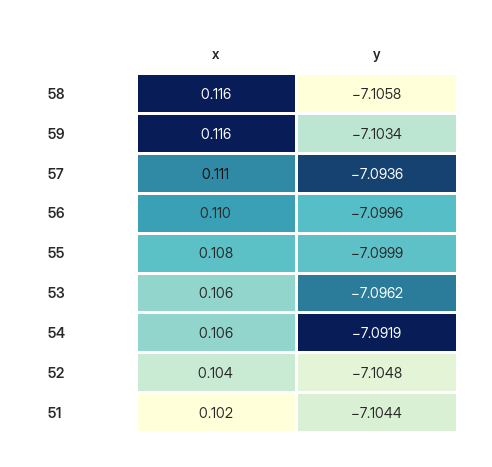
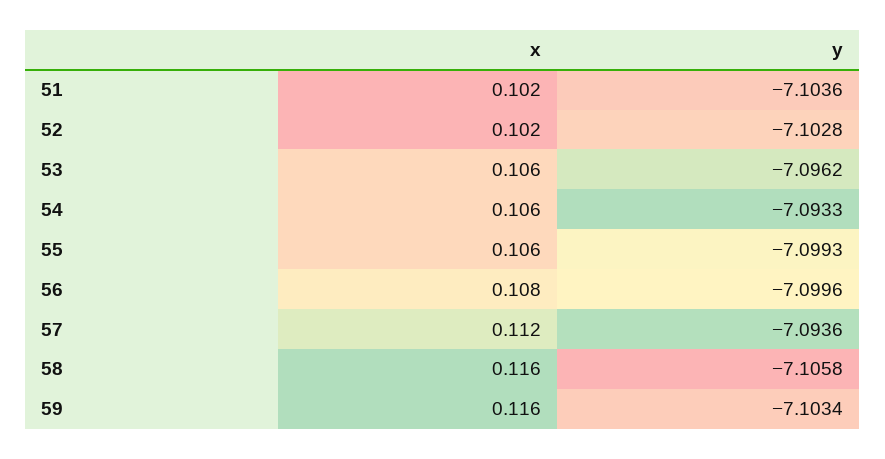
x, 57: 0.111 -> 0.112
x, 56: 0.11 -> 0.108
x, 55: 0.108 -> 0.106
y, 55: -7.0999 -> -7.0993
y, 54: -7.0919 -> -7.0933
x, 52: 0.104 -> 0.102
y, 52: -7.1048 -> -7.1028
y, 51: -7.1044 -> -7.1036

